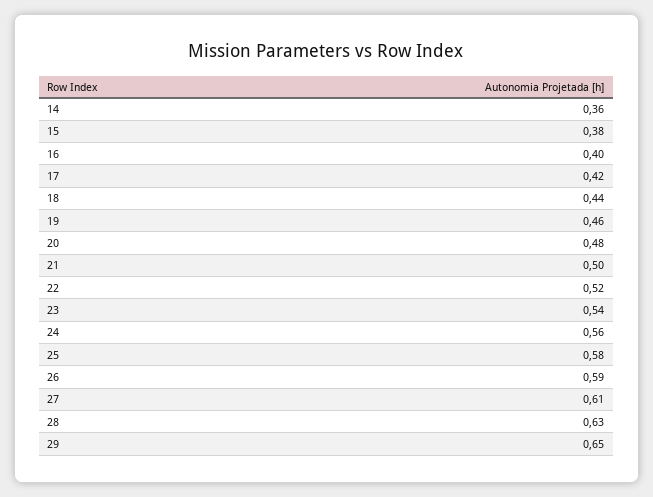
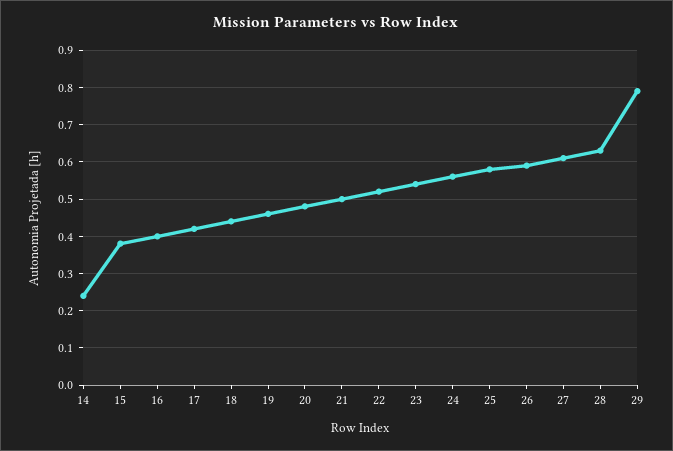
14: 0.36 -> 0.25
29: 0.65 -> 0.8

